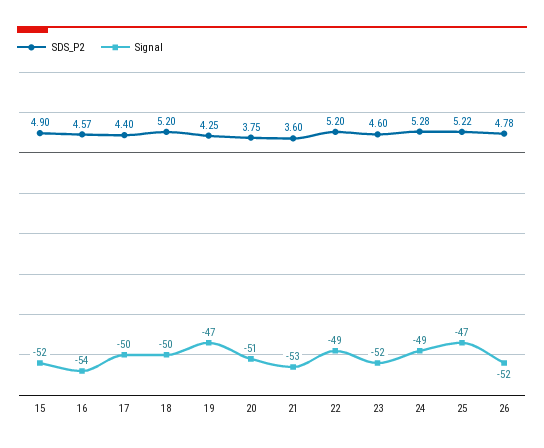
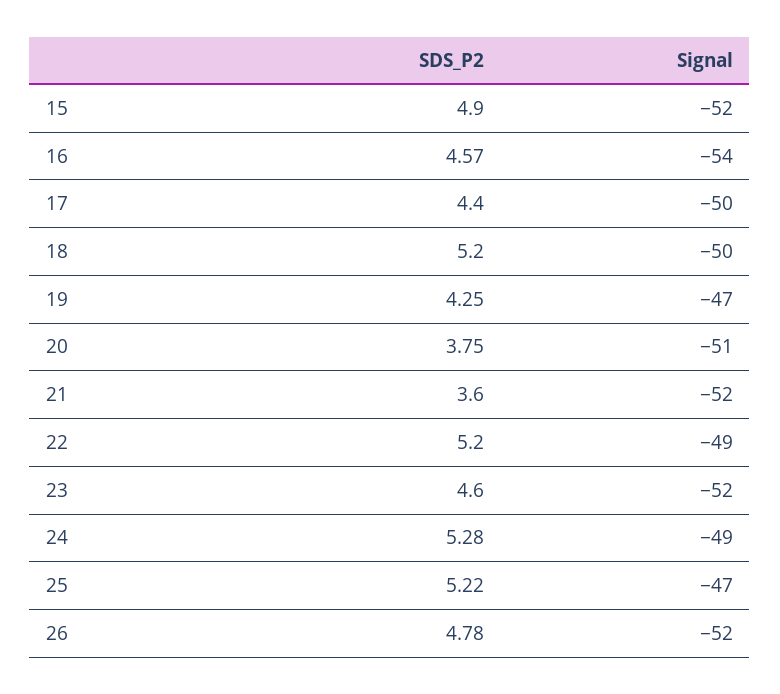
Signal, 21: -53 -> -52

